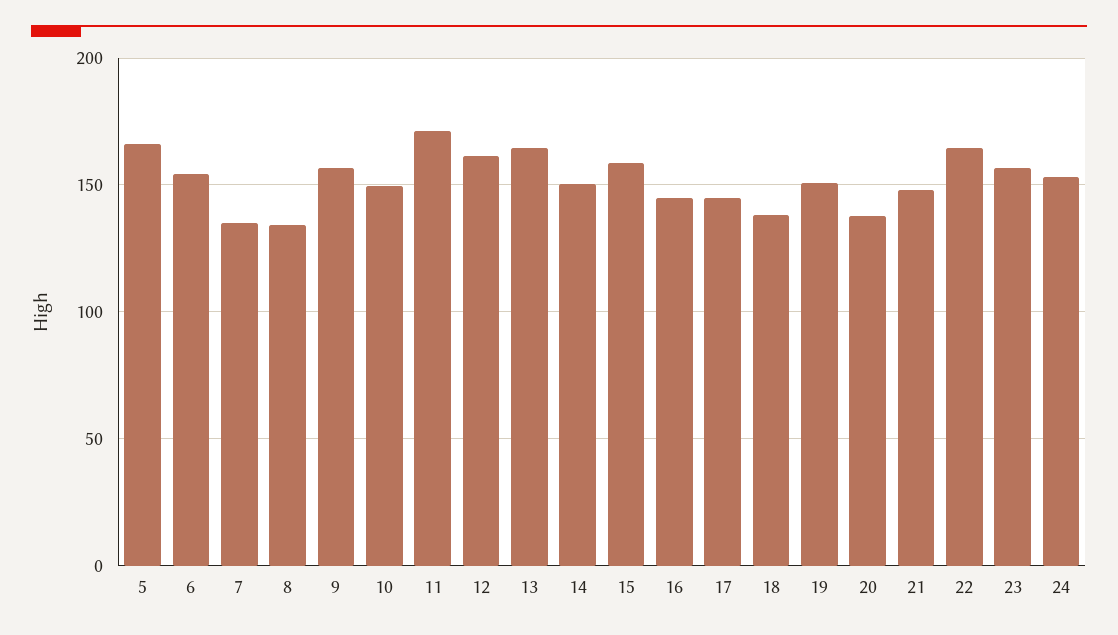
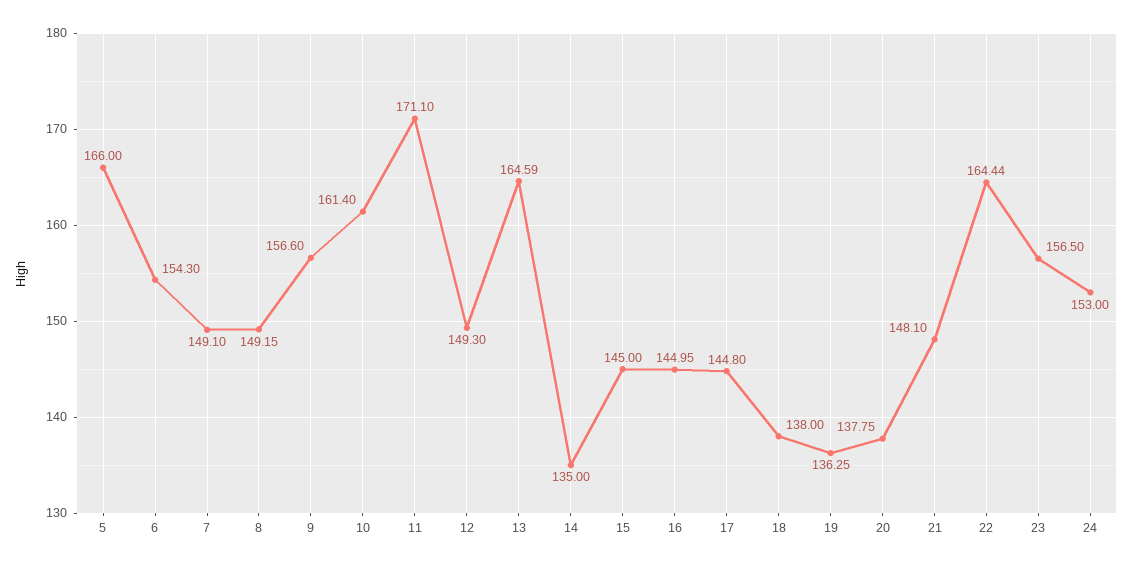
7: 135 -> 149.1
8: 135 -> 149.15
10: 150 -> 161.4
12: 160 -> 149.3
14: 150 -> 135
15: 160 -> 145
19: 150 -> 136.25

